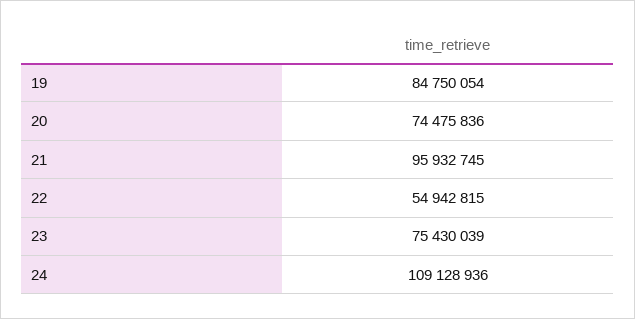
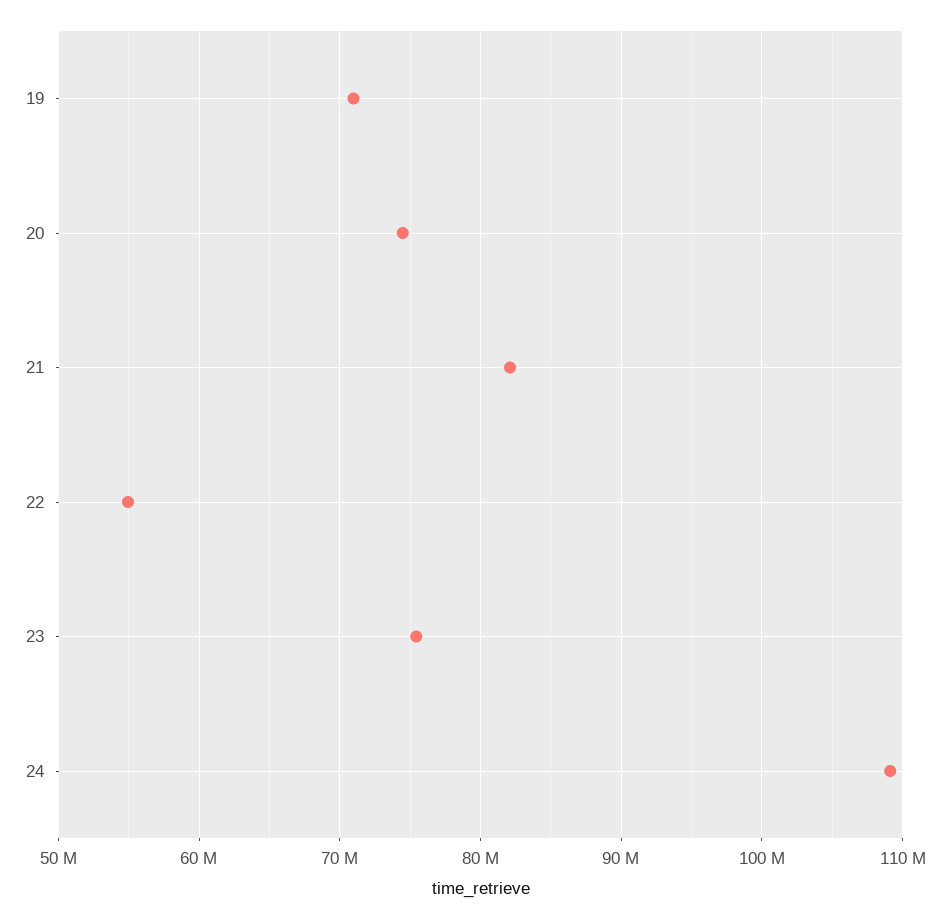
19: 84750054 -> 71000000
21: 95932745 -> 82000000

